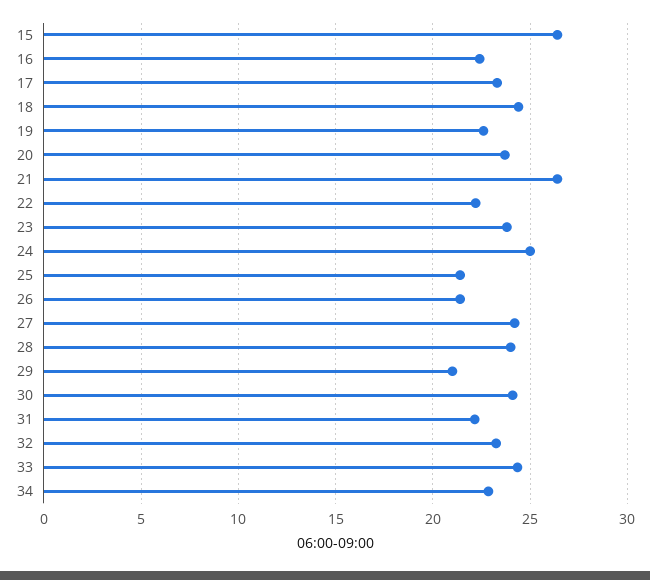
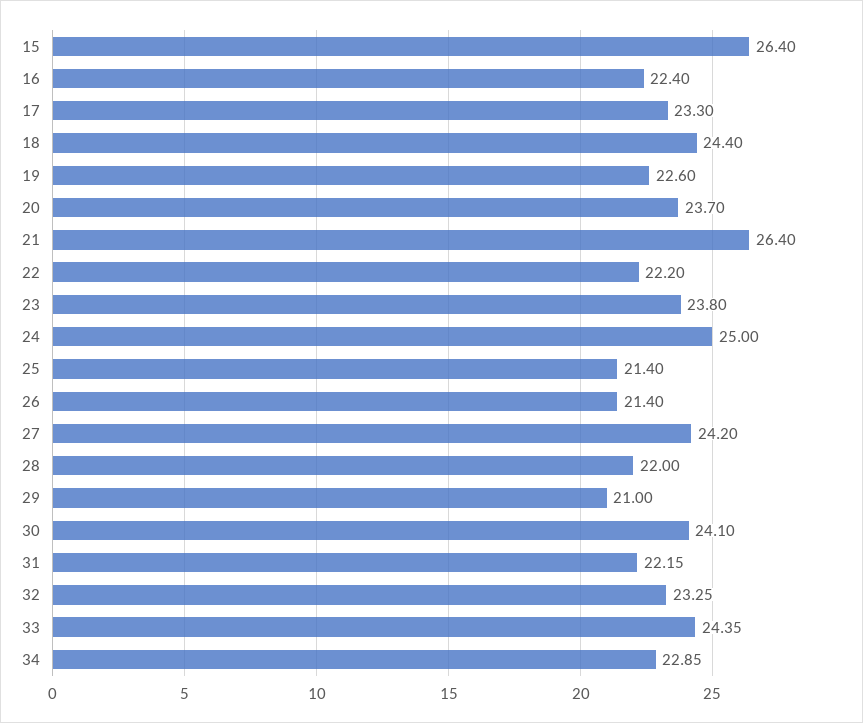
28: 24 -> 22

